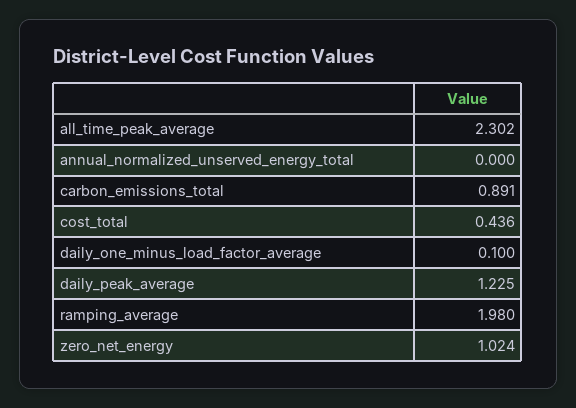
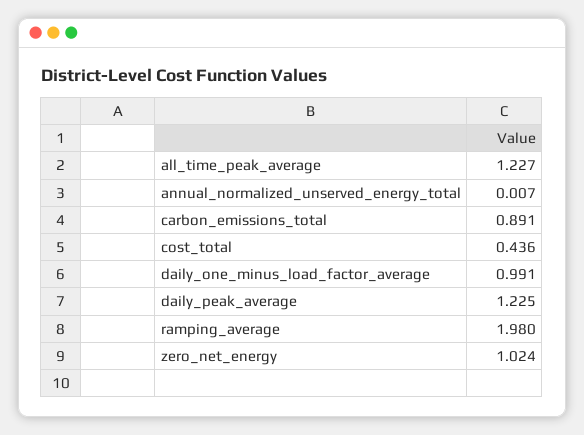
all_time_peak_average: 2.302 -> 1.227
annual_normalized_unserved_energy_total: 0 -> 0.007
daily_one_minus_load_factor_average: 0.1 -> 0.991

